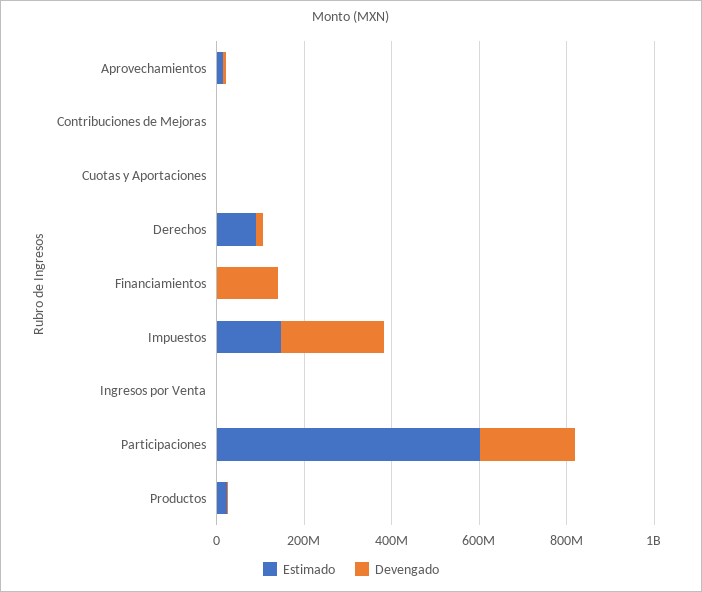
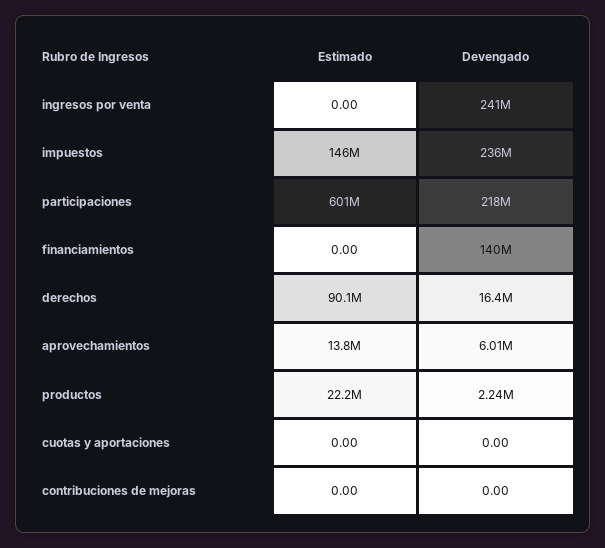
Devengado, Ingresos por Venta: 0 -> 241000000

